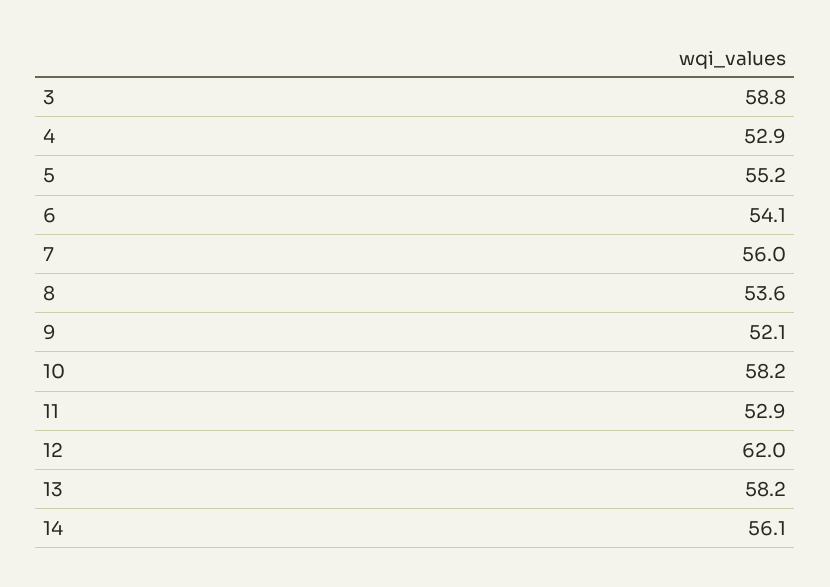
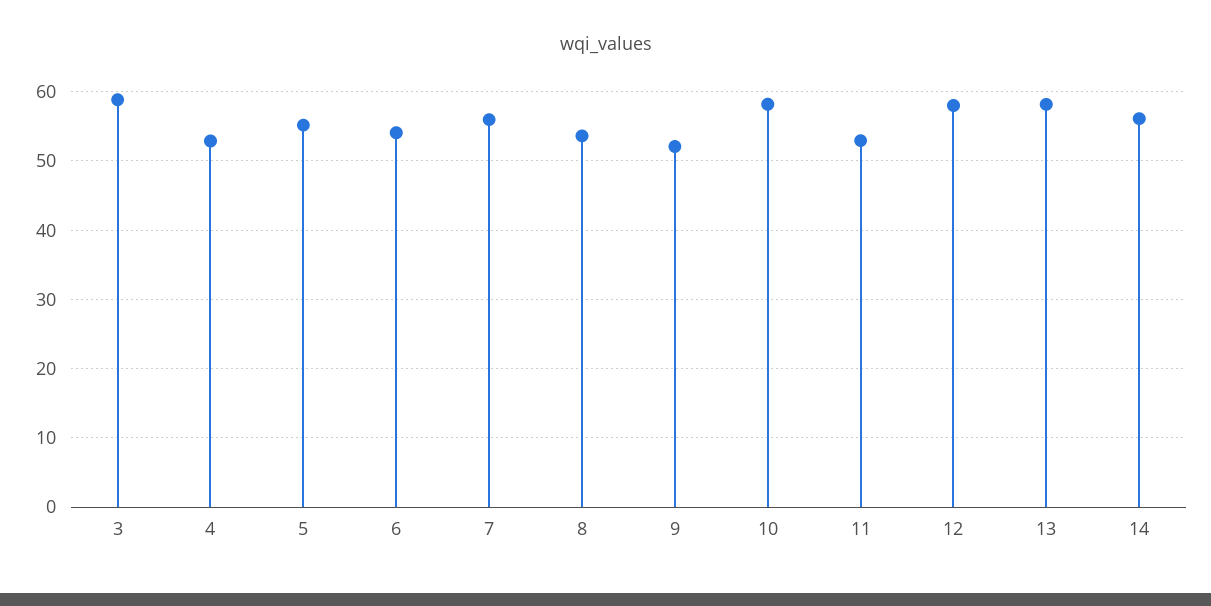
12: 62 -> 58

